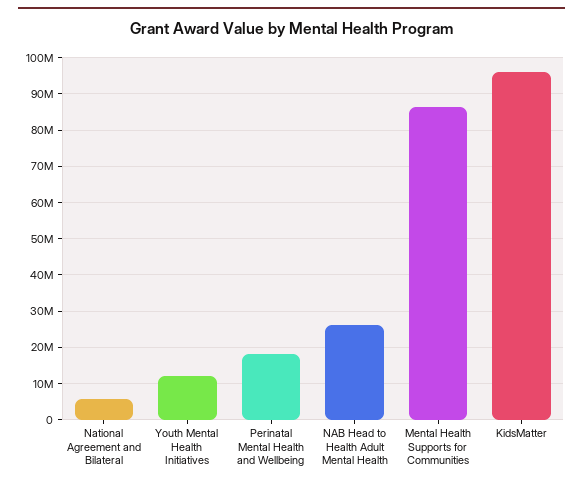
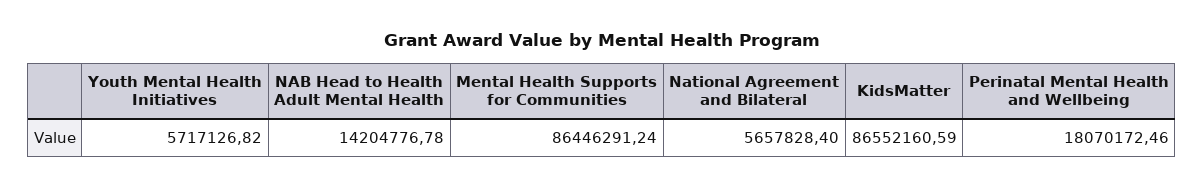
Youth Mental Health Initiatives: 12000000 -> 5717126.82
NAB Head to Health Adult Mental Health: 26000000 -> 14204776.78
KidsMatter: 96000000 -> 86552160.59

